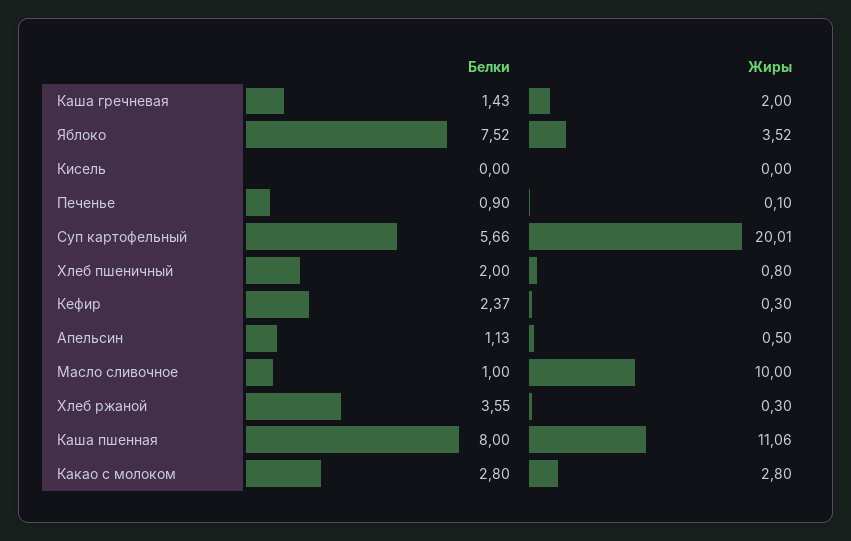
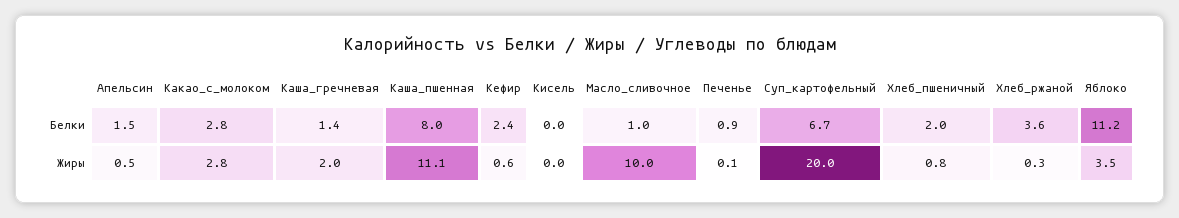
Белки, Яблоко: 7.52 -> 11.2
Белки, Суп картофельный: 5.66 -> 6.7
Жиры, Кефир: 0.3 -> 0.6
Белки, Апельсин: 1.13 -> 1.5

